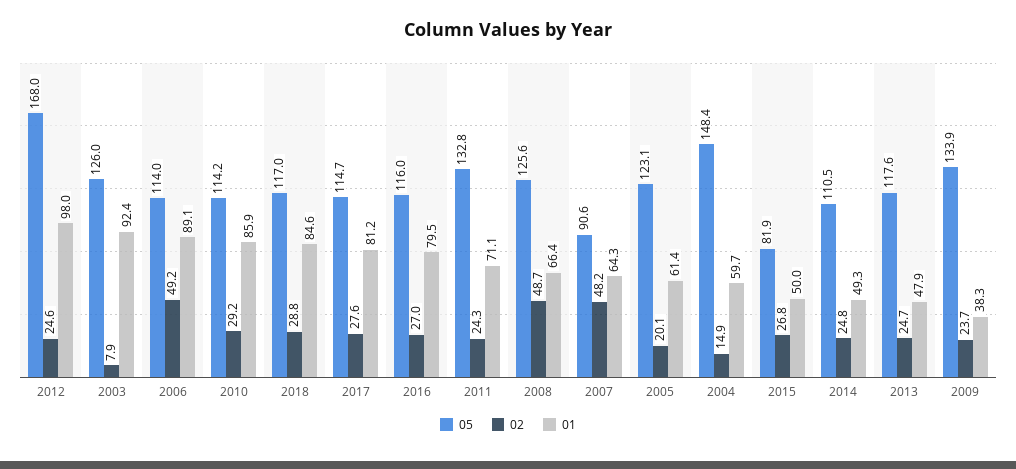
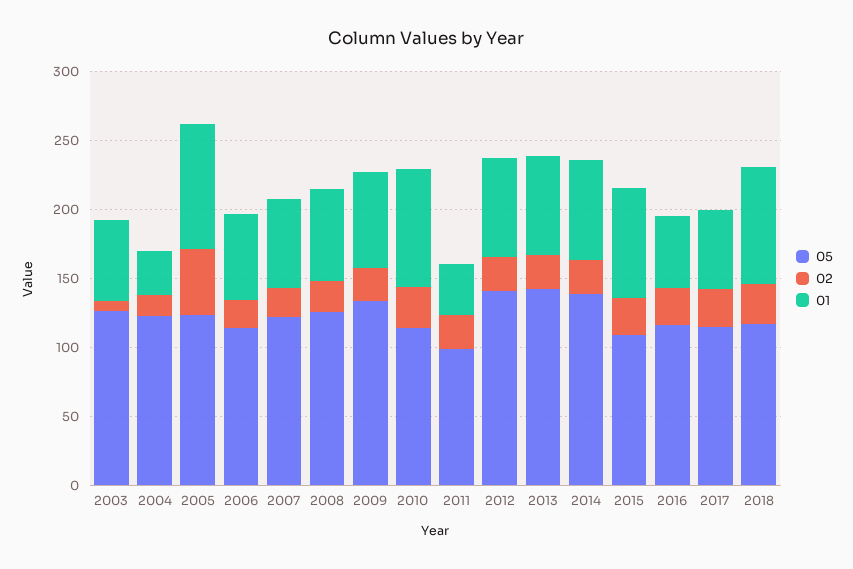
05, 2012: 168 -> 140
01, 2012: 98 -> 70
01, 2003: 92.4 -> 60
02, 2006: 49.2 -> 20
01, 2006: 89.1 -> 60
01, 2017: 81.2 -> 60
01, 2016: 79.5 -> 50
05, 2011: 132.8 -> 100
01, 2011: 71.1 -> 40
02, 2008: 48.7 -> 20
05, 2007: 90.6 -> 120
02, 2007: 48.2 -> 20
02, 2005: 20.1 -> 50
01, 2005: 61.4 -> 90
05, 2004: 148.4 -> 120
01, 2004: 59.7 -> 30
05, 2015: 81.9 -> 110
01, 2015: 50 -> 80
05, 2014: 110.5 -> 140
01, 2014: 49.3 -> 70
05, 2013: 117.6 -> 140
01, 2013: 47.9 -> 70
01, 2009: 38.3 -> 70

